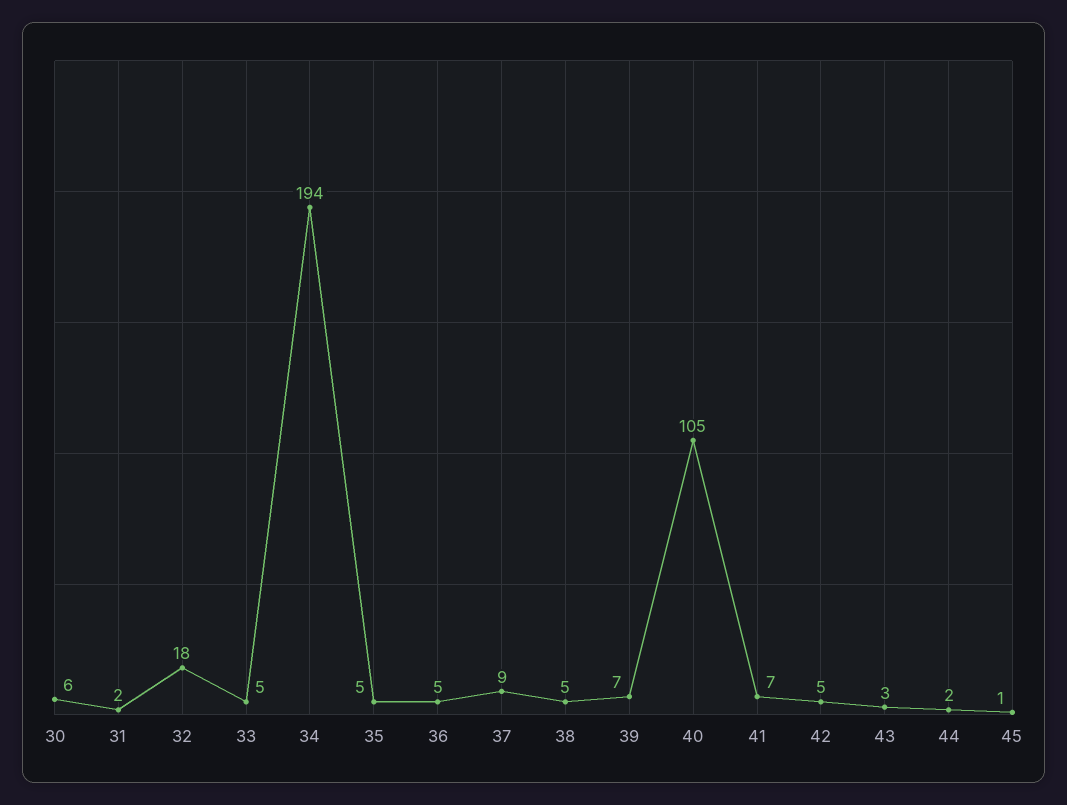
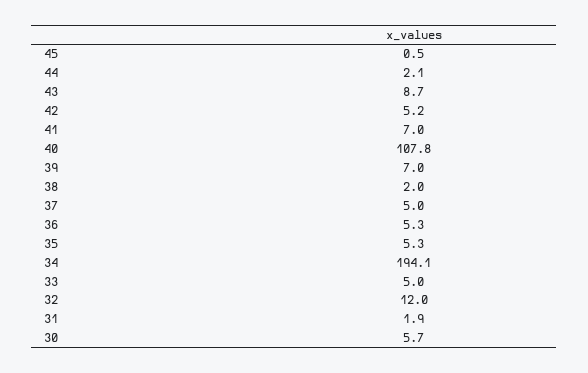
32: 18 -> 12
37: 9 -> 5
38: 5 -> 2
40: 105 -> 107.8
43: 3 -> 8.7

